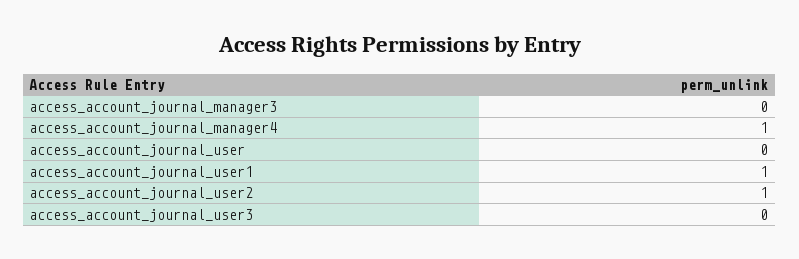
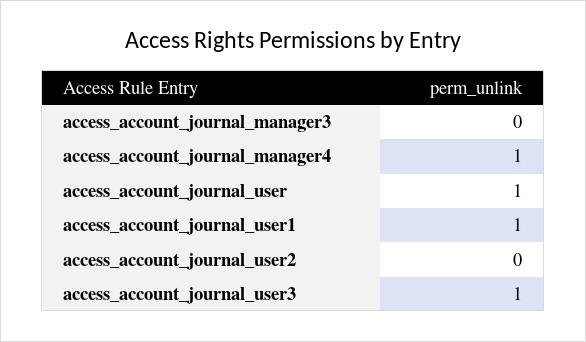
access_account_journal_user: 0 -> 1
access_account_journal_user2: 1 -> 0
access_account_journal_user3: 0 -> 1

